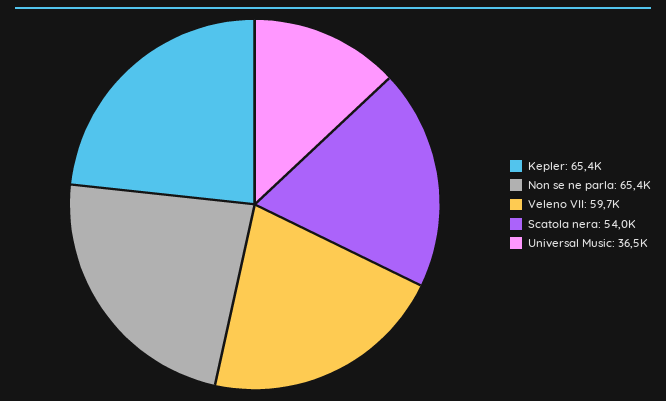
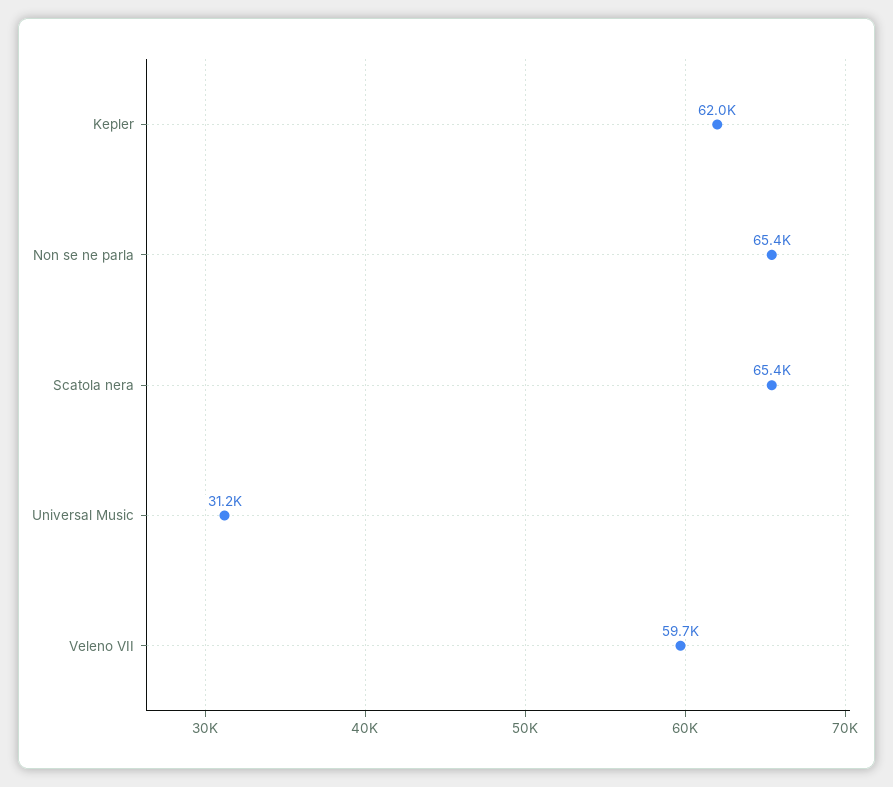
Kepler: 65400 -> 62000
Scatola nera: 54000 -> 65400
Universal Music: 36500 -> 31200

